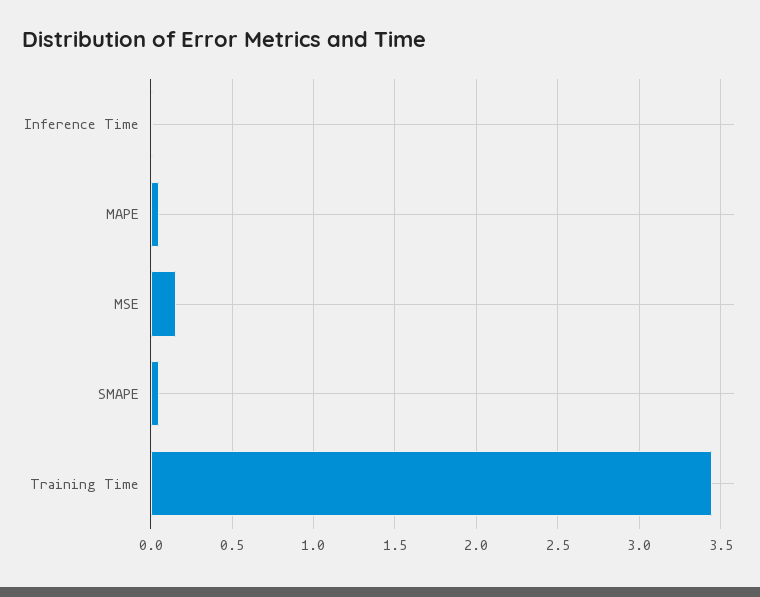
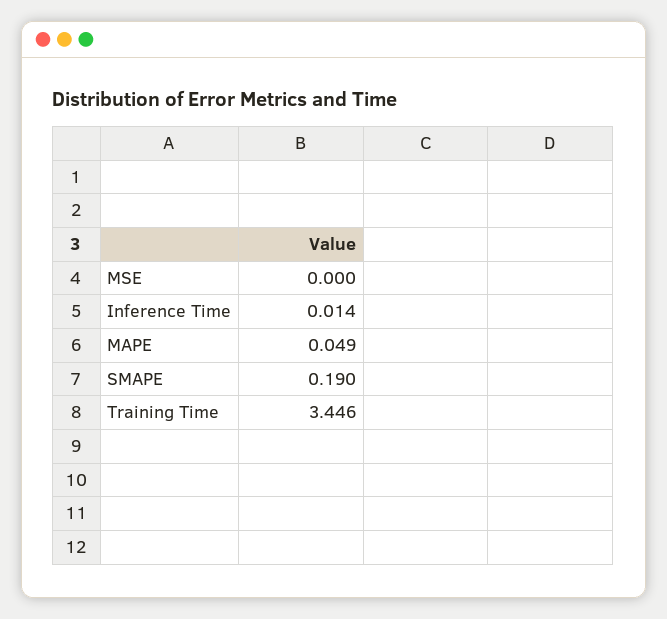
MSE: 0.15 -> 0
SMAPE: 0.05 -> 0.19

